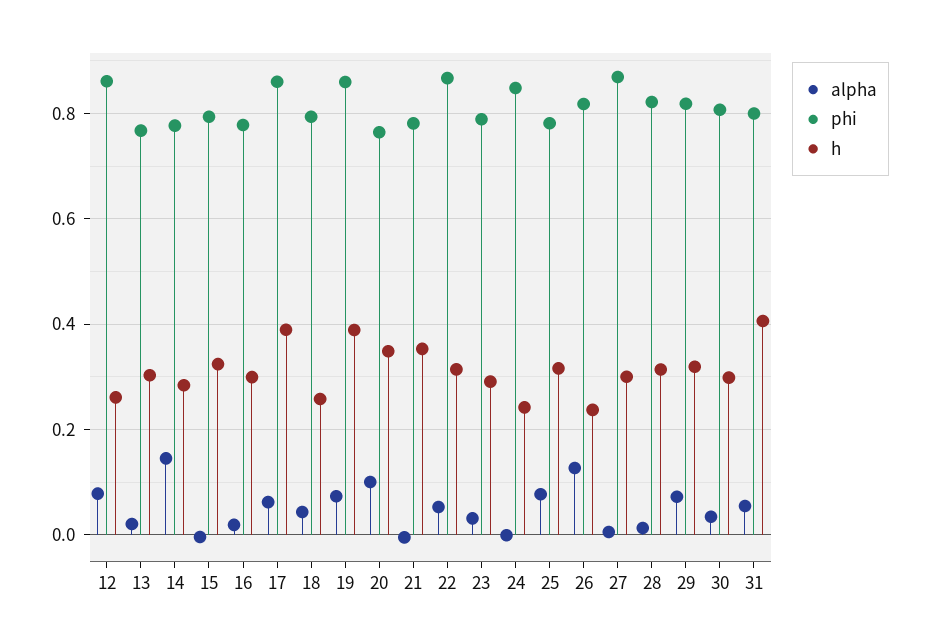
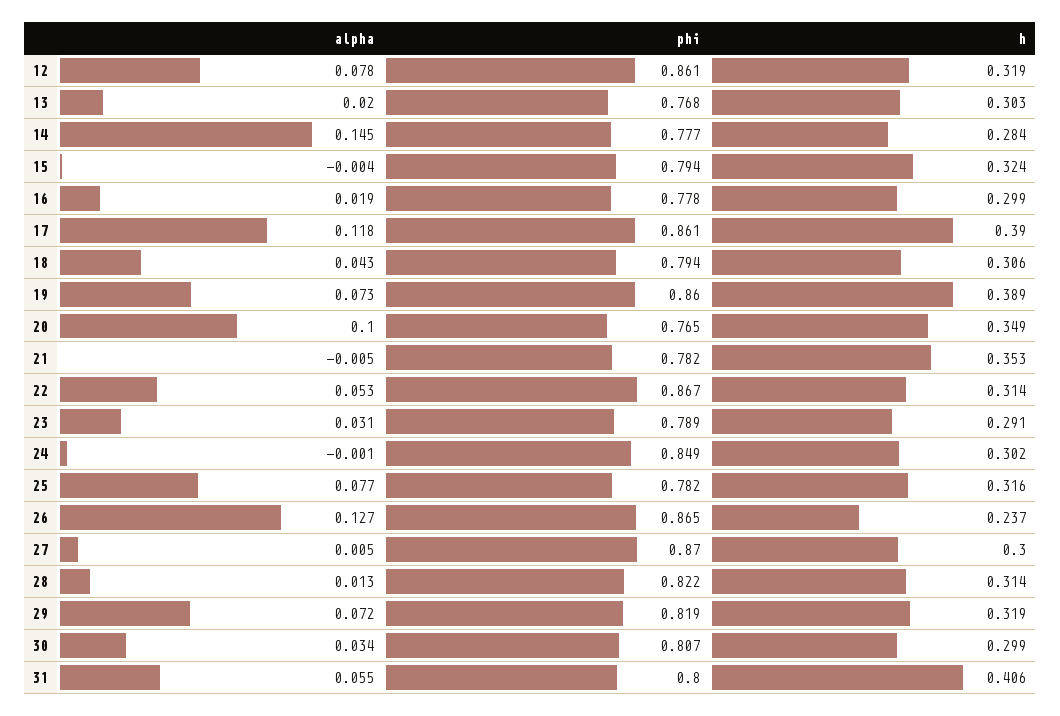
h, 12: 0.26 -> 0.319
alpha, 17: 0.06 -> 0.118
h, 18: 0.26 -> 0.306
h, 24: 0.24 -> 0.302
phi, 26: 0.82 -> 0.865

